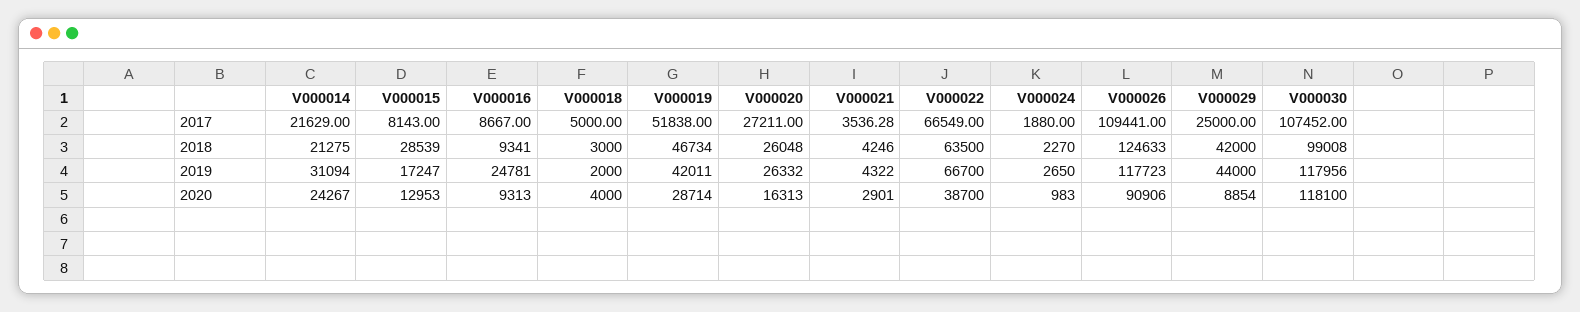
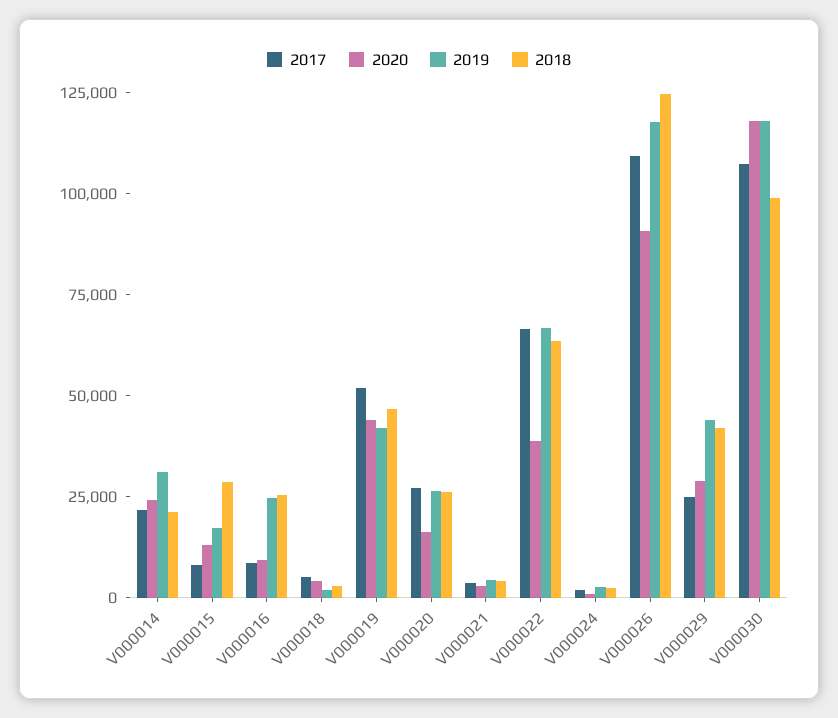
2018, V000016: 9341 -> 25000
2020, V000019: 28714 -> 45000
2020, V000029: 8854 -> 30000

